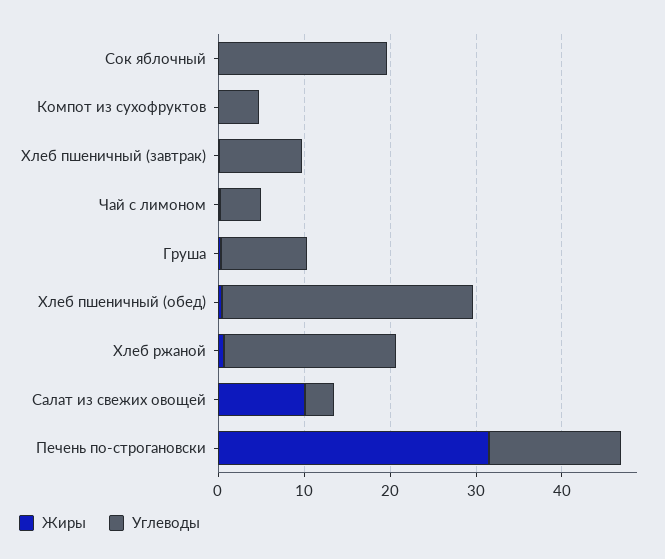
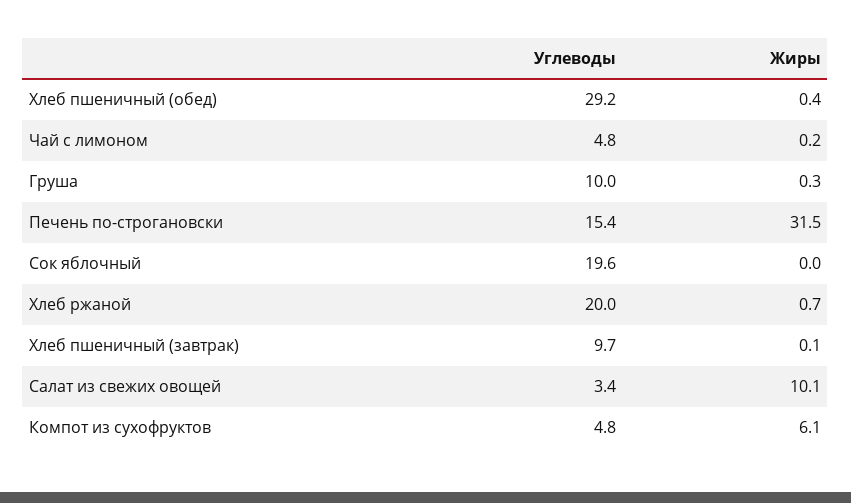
Жиры, Компот из сухофруктов: 0 -> 6.1

